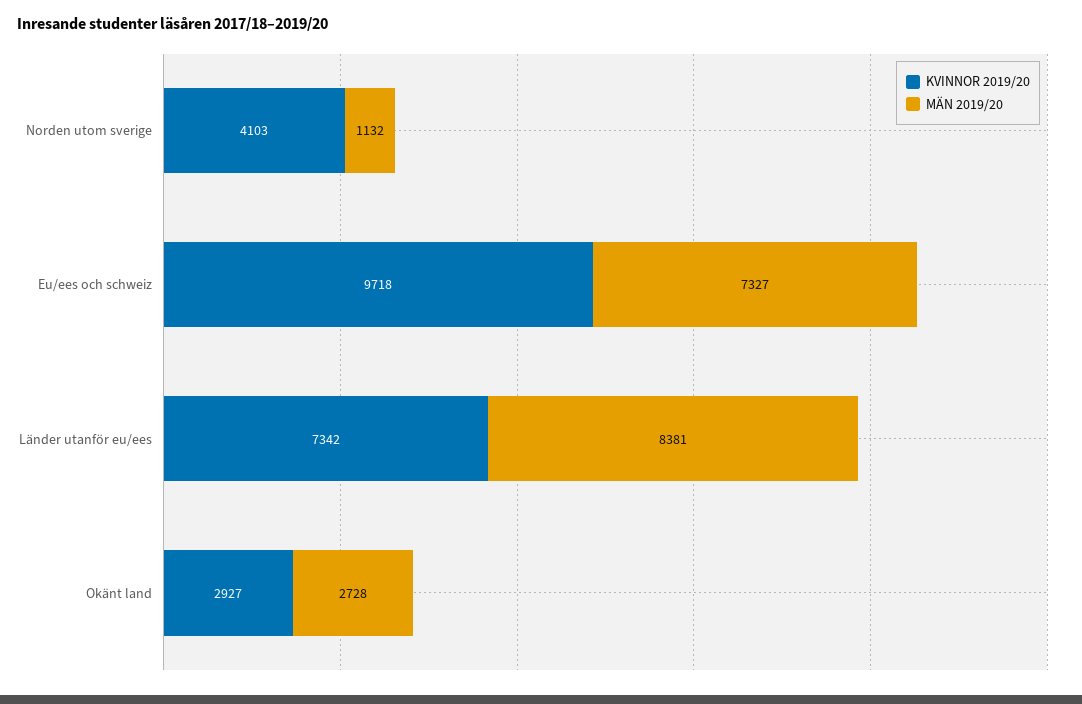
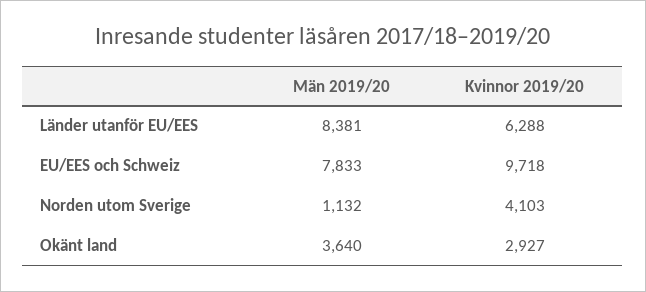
MÄN 2019/20, Eu/ees och schweiz: 7327 -> 7833
KVINNOR 2019/20, Länder utanför eu/ees: 7342 -> 6288
MÄN 2019/20, Okänt land: 2728 -> 3640

